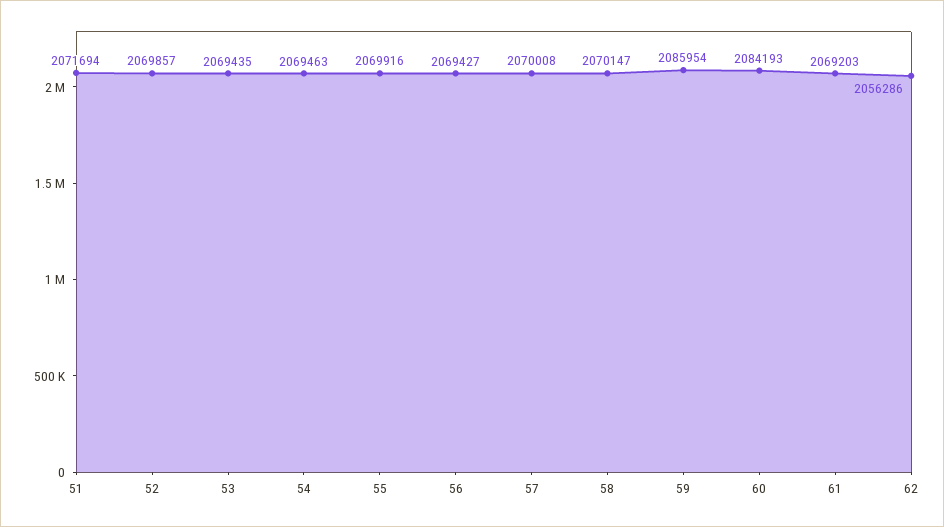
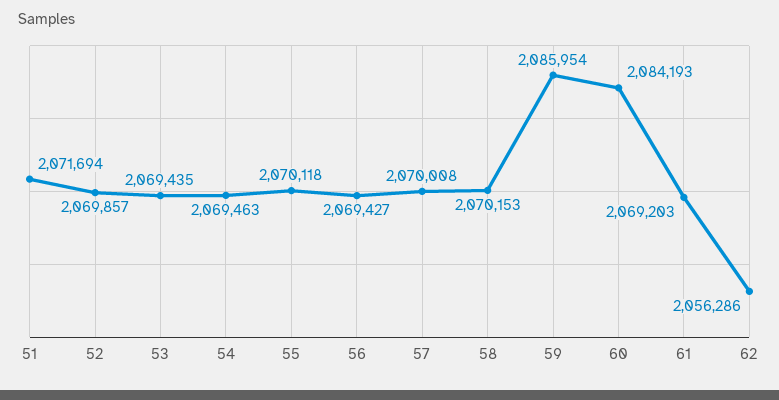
55: 2069916 -> 2070118
58: 2070147 -> 2070153

